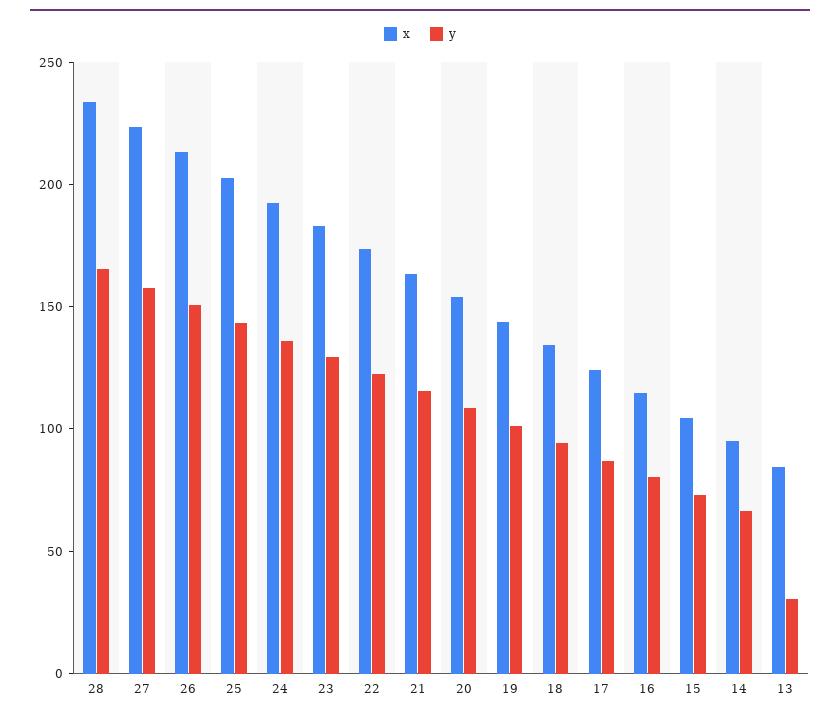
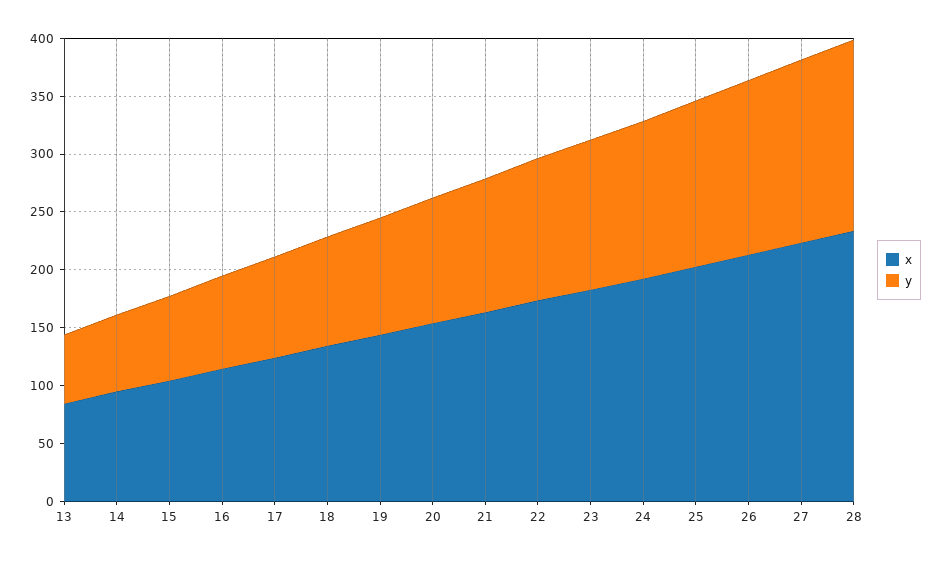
y, 13: 30 -> 60

